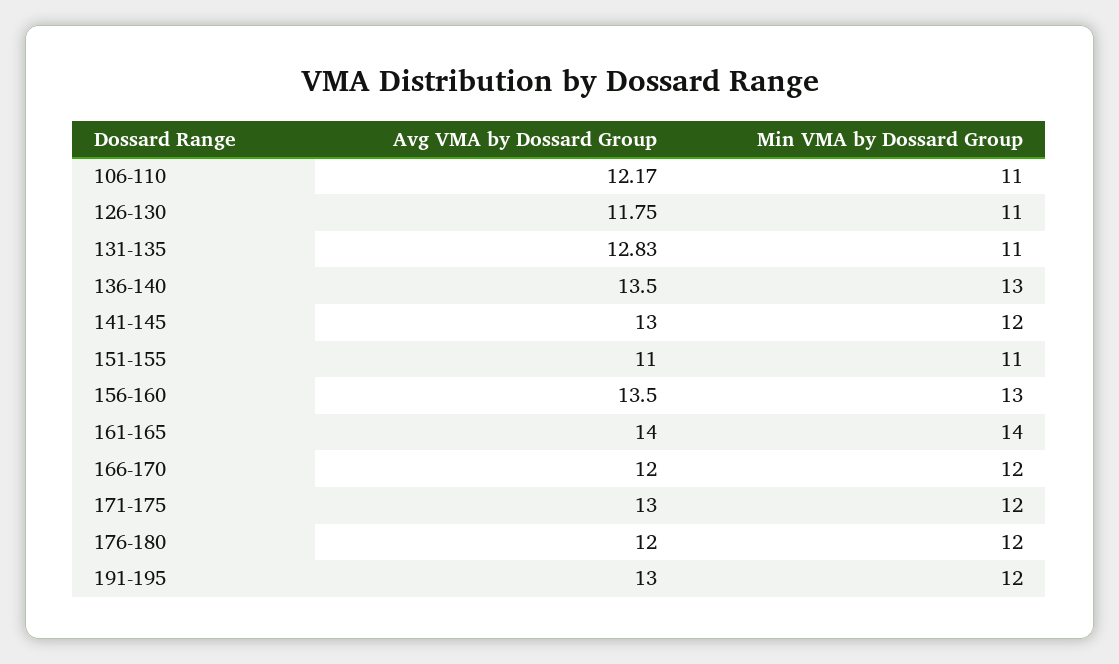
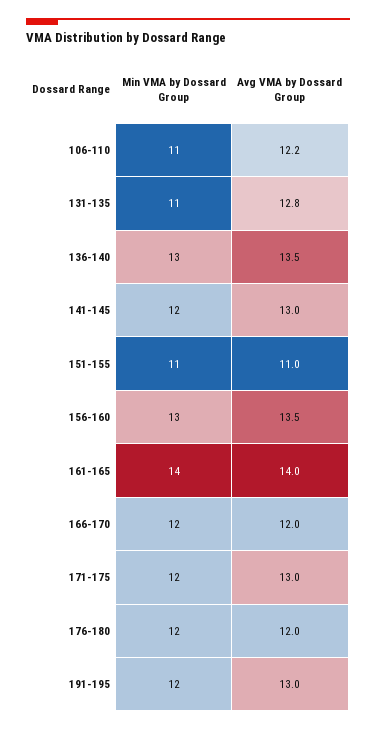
Avg VMA by Dossard Group, 126-130: 11.75 -> none
Min VMA by Dossard Group, 126-130: 11 -> none

